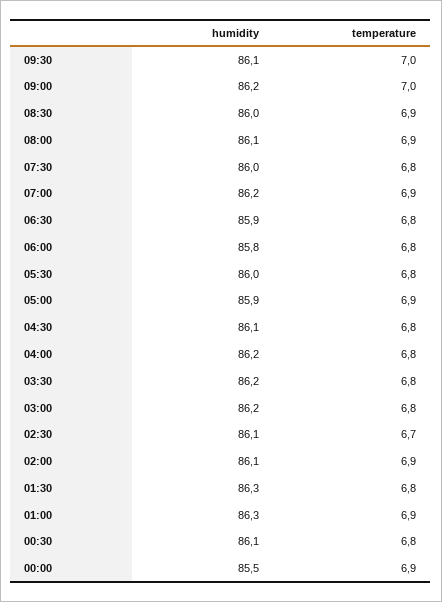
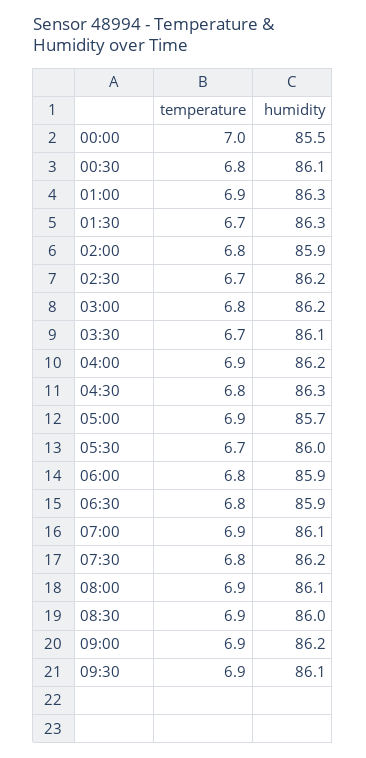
temperature, 09:30: 7 -> 6.9
temperature, 09:00: 7 -> 6.9
humidity, 07:30: 86 -> 86.2
humidity, 07:00: 86.2 -> 86.1
humidity, 06:00: 85.8 -> 85.9
temperature, 05:30: 6.8 -> 6.7
humidity, 05:00: 85.9 -> 85.7
humidity, 04:30: 86.1 -> 86.3
temperature, 04:00: 6.8 -> 6.9
humidity, 03:30: 86.2 -> 86.1
temperature, 03:30: 6.8 -> 6.7
humidity, 02:30: 86.1 -> 86.2
humidity, 02:00: 86.1 -> 85.9
temperature, 02:00: 6.9 -> 6.8
temperature, 01:30: 6.8 -> 6.7
temperature, 00:00: 6.9 -> 7

